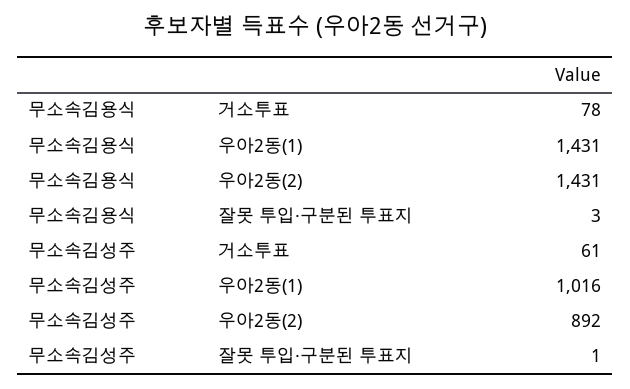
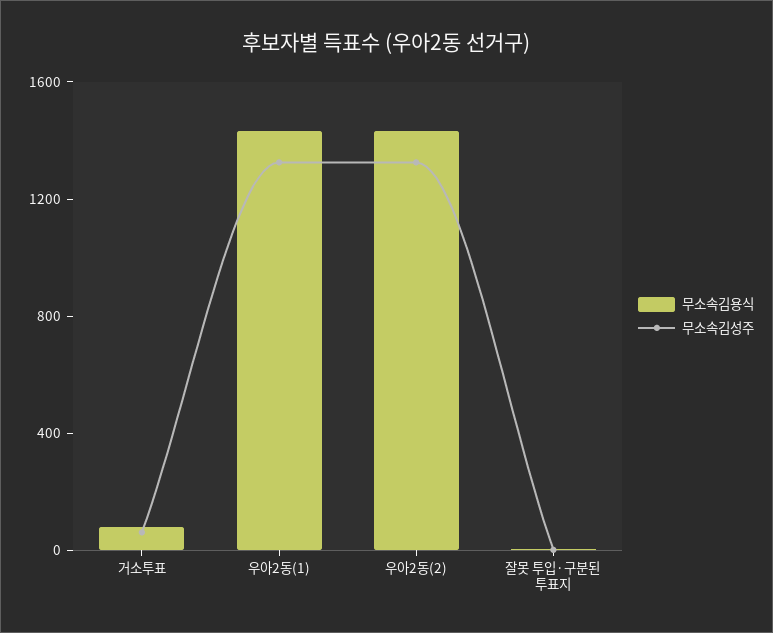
무소속김성주, 우아2동(1): 1016 -> 1300
무소속김성주, 우아2동(2): 892 -> 1300

